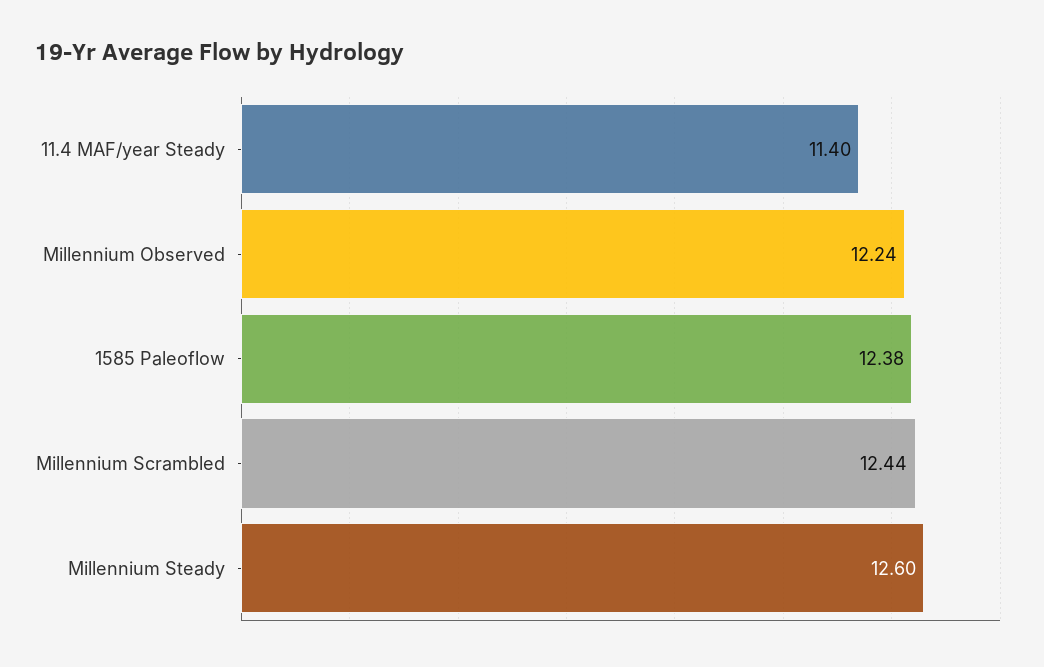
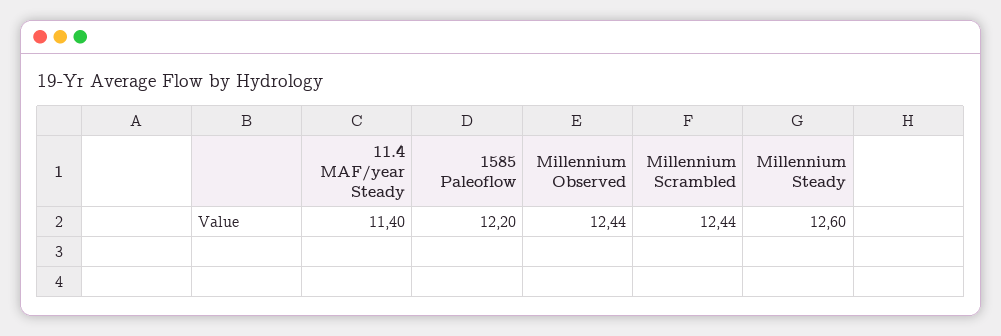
Millennium Observed: 12.24 -> 12.44
1585 Paleoflow: 12.38 -> 12.2

